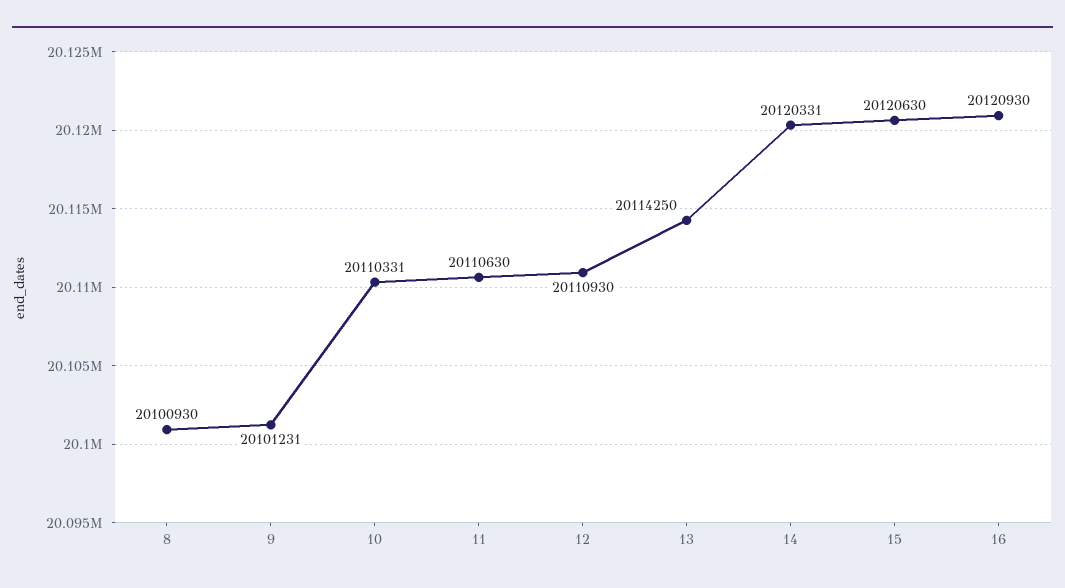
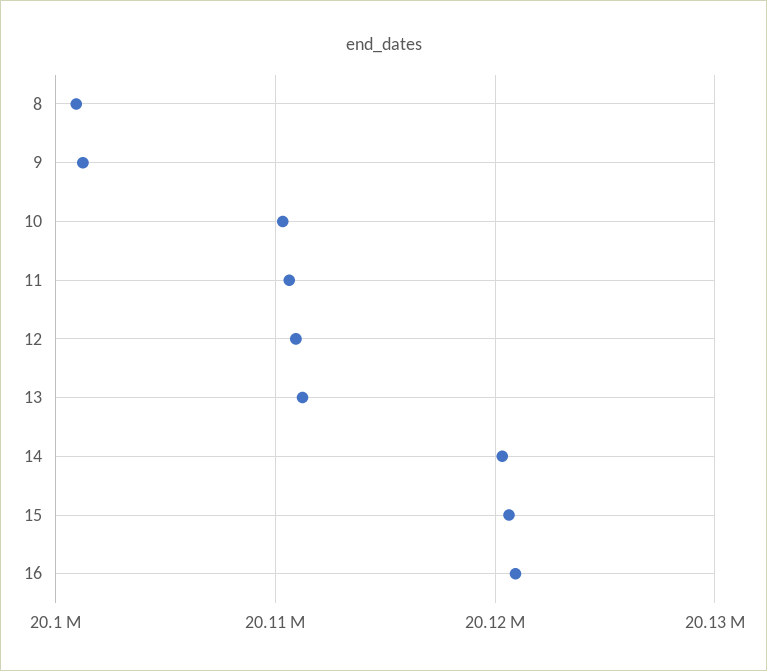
13: 20114250 -> 20111000

